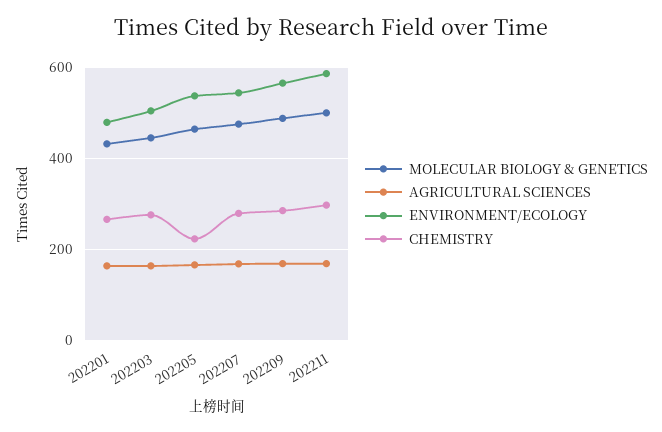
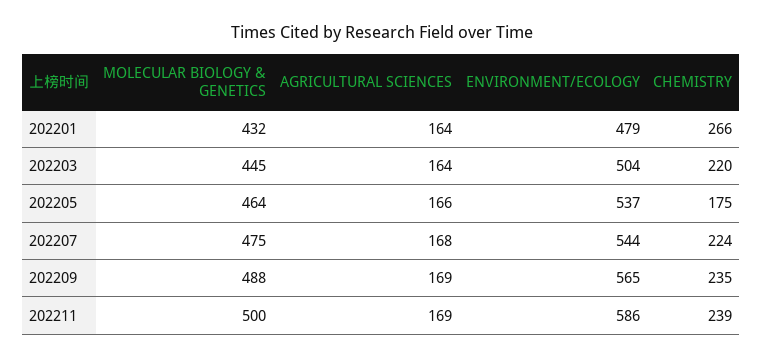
CHEMISTRY, 202203: 280 -> 220
CHEMISTRY, 202205: 220 -> 175
CHEMISTRY, 202207: 280 -> 224
CHEMISTRY, 202209: 280 -> 235
CHEMISTRY, 202211: 300 -> 239

